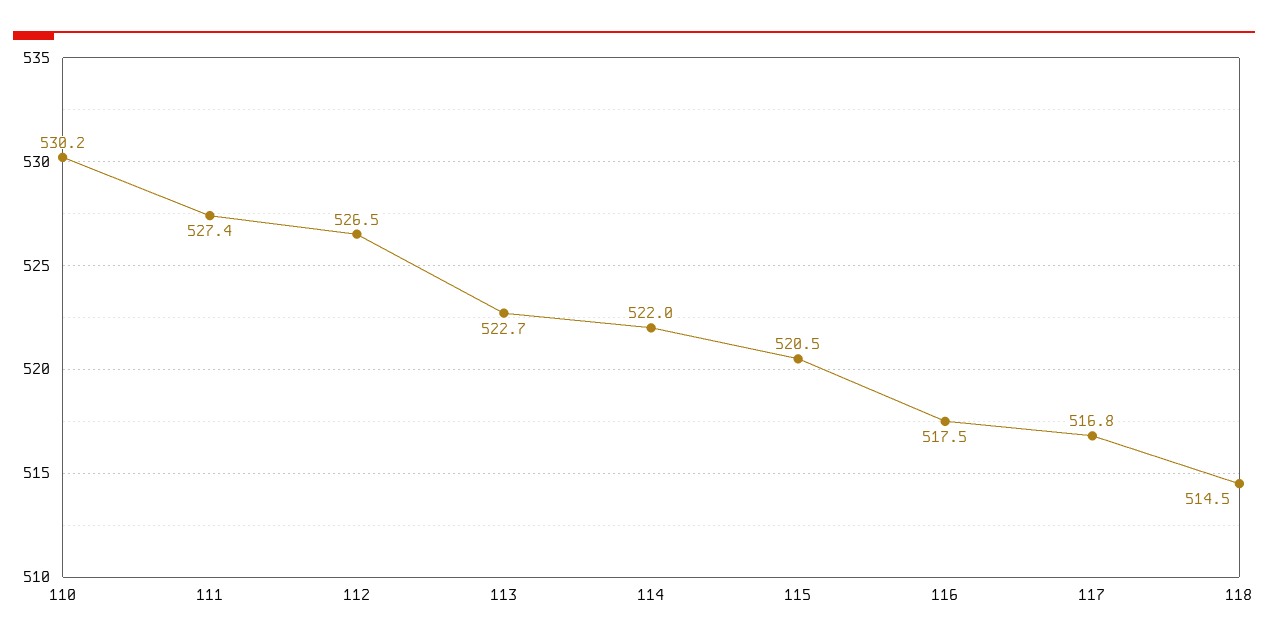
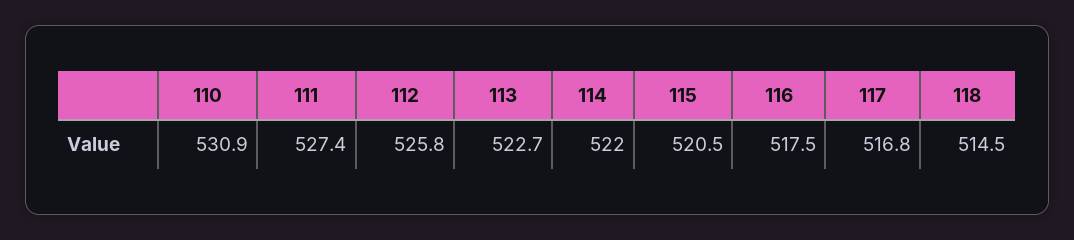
110: 530.2 -> 530.9
112: 526.5 -> 525.8

